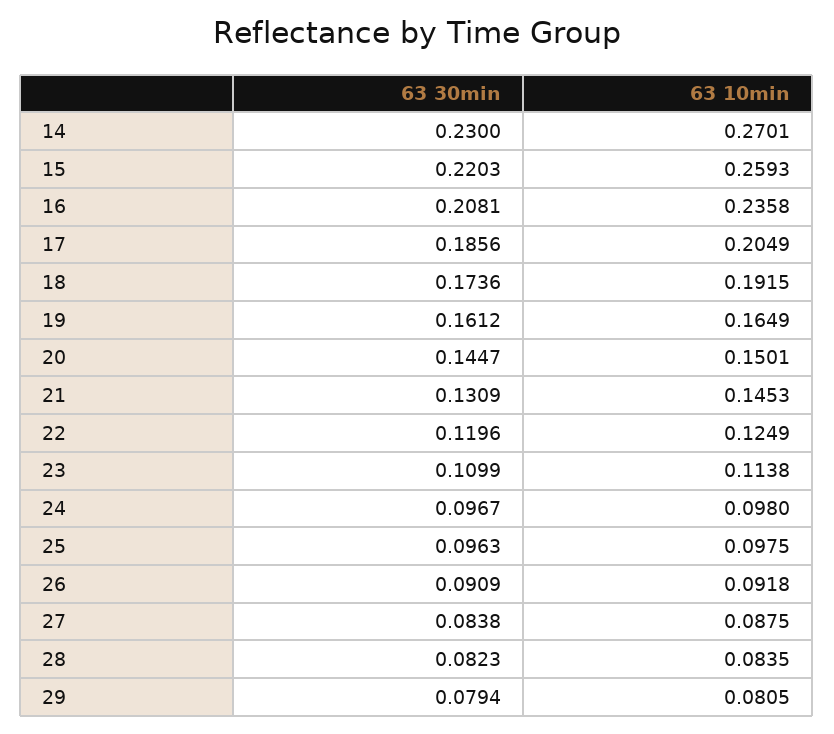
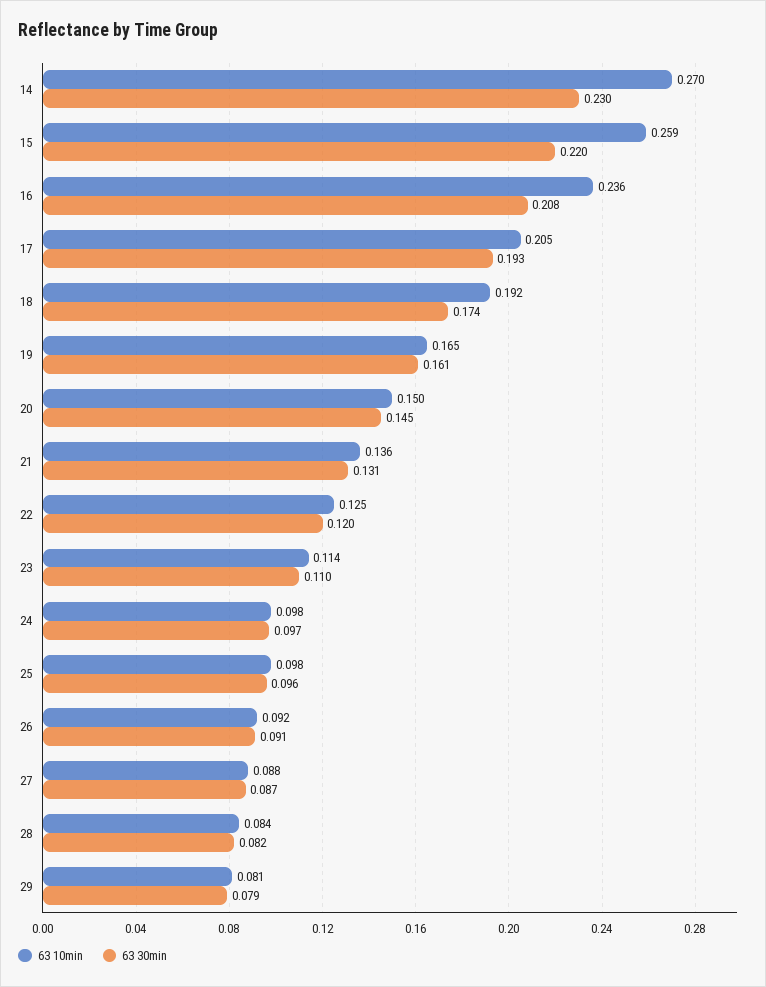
63 30min, 17: 0.1856 -> 0.193
63 10min, 21: 0.1453 -> 0.136
63 30min, 27: 0.0838 -> 0.087

